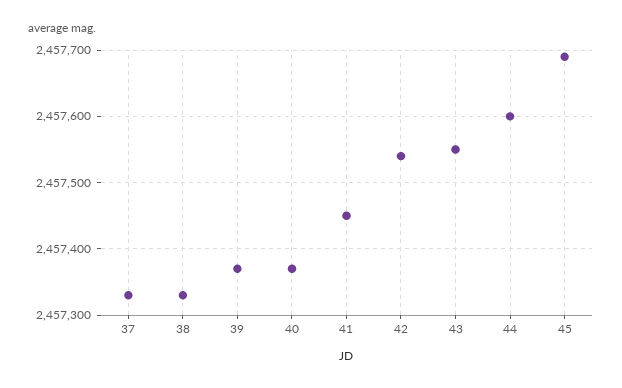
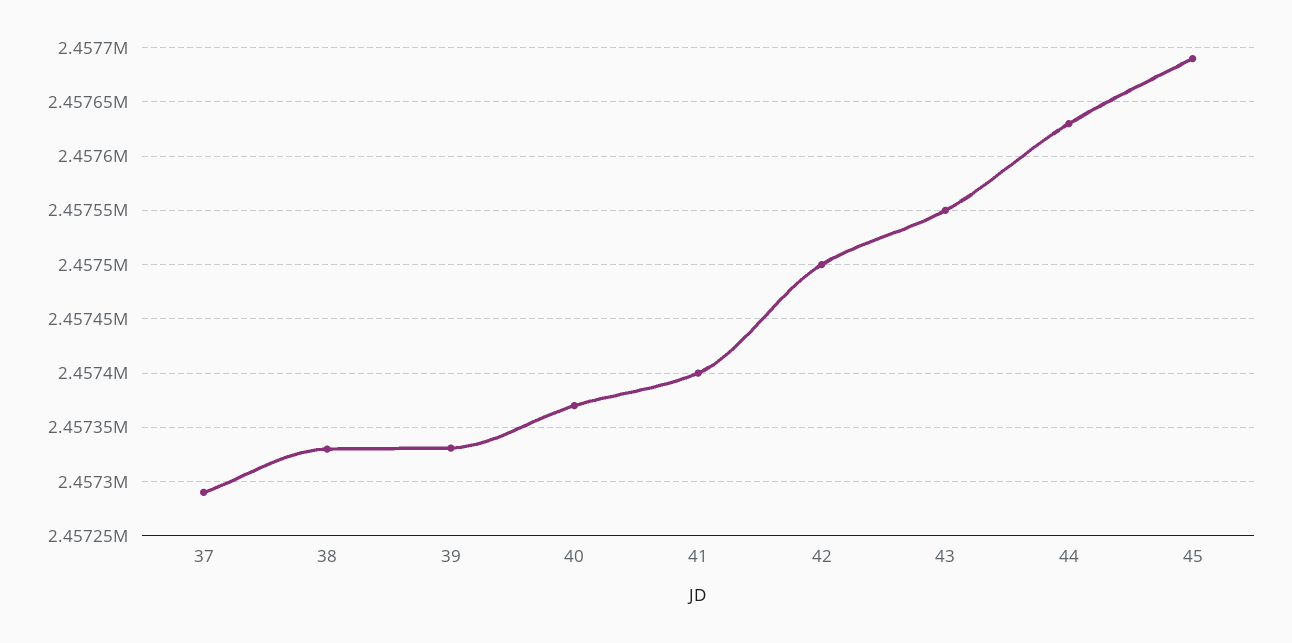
37: 2457330 -> 2457290
39: 2457370 -> 2457330
41: 2457450 -> 2457400
42: 2457540 -> 2457500
44: 2457600 -> 2457630

